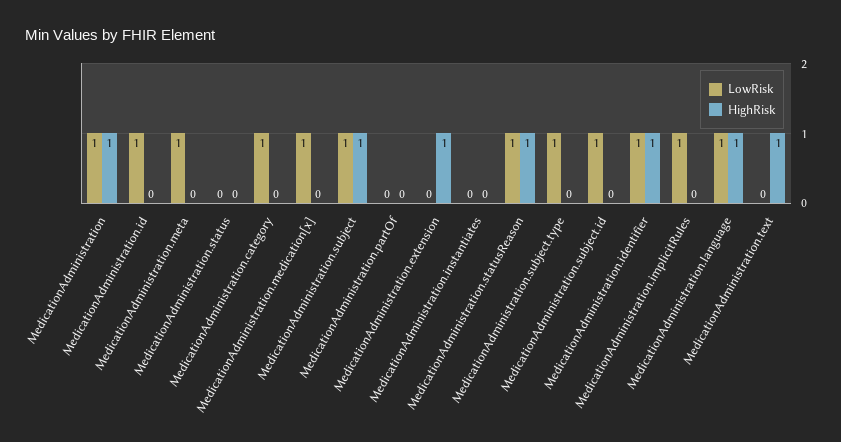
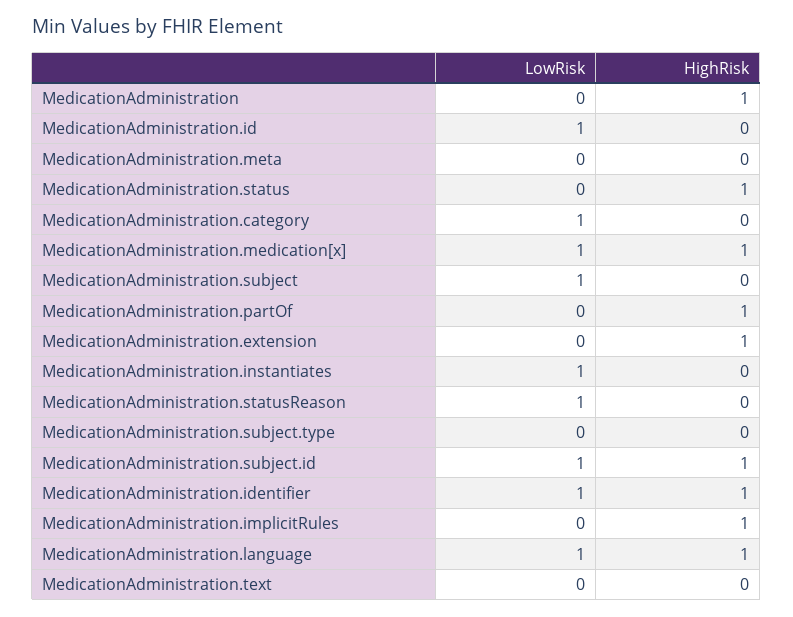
LowRisk, MedicationAdministration: 1 -> 0
LowRisk, MedicationAdministration.meta: 1 -> 0
HighRisk, MedicationAdministration.status: 0 -> 1
HighRisk, MedicationAdministration.medication[x]: 0 -> 1
HighRisk, MedicationAdministration.subject: 1 -> 0
HighRisk, MedicationAdministration.partOf: 0 -> 1
LowRisk, MedicationAdministration.instantiates: 0 -> 1
HighRisk, MedicationAdministration.statusReason: 1 -> 0
LowRisk, MedicationAdministration.subject.type: 1 -> 0
HighRisk, MedicationAdministration.subject.id: 0 -> 1
LowRisk, MedicationAdministration.implicitRules: 1 -> 0
HighRisk, MedicationAdministration.implicitRules: 0 -> 1
HighRisk, MedicationAdministration.text: 1 -> 0

